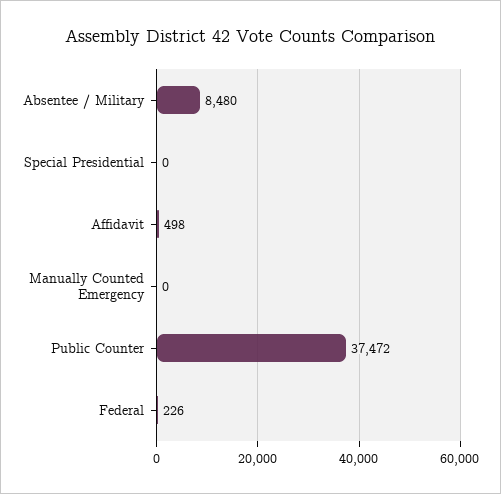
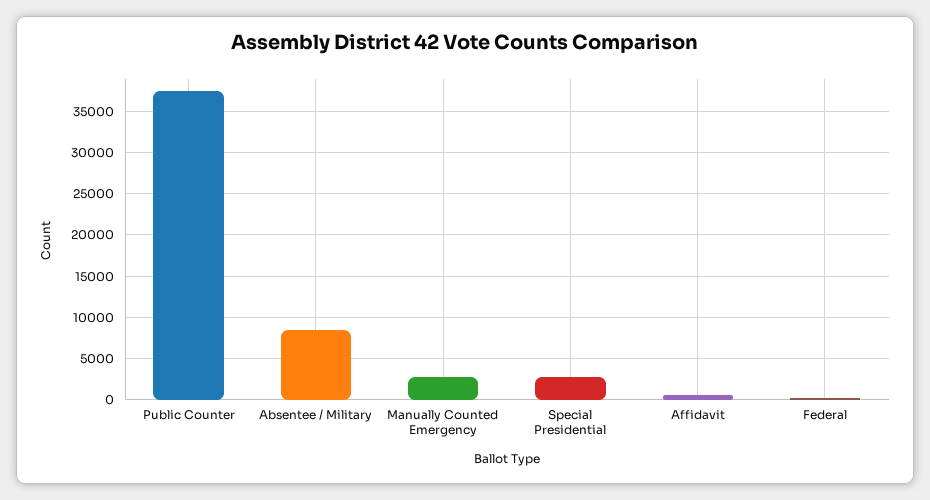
Special Presidential: 0 -> 3000
Manually Counted Emergency: 0 -> 3000

